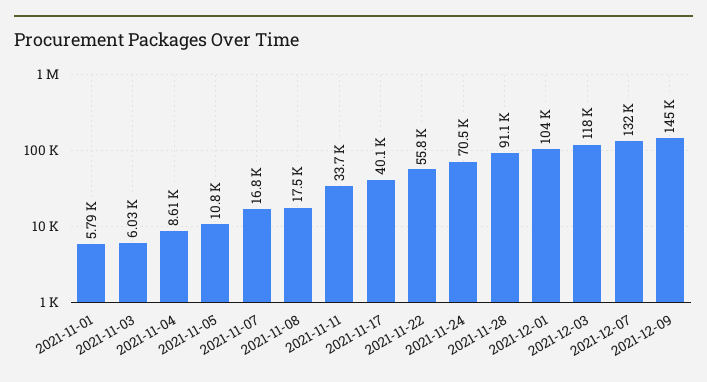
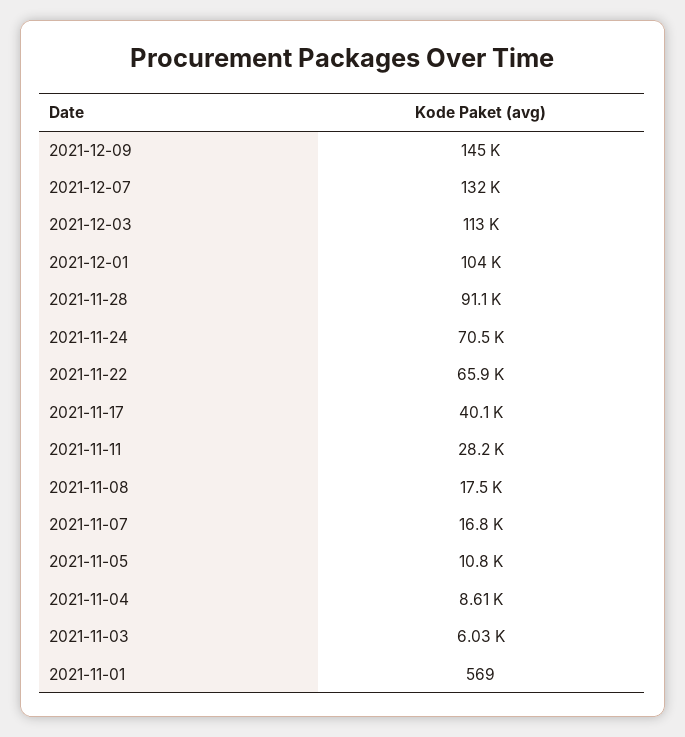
2021-11-01: 5790 -> 569
2021-11-11: 33700 -> 28200
2021-11-22: 55800 -> 65900
2021-12-03: 118000 -> 113000

